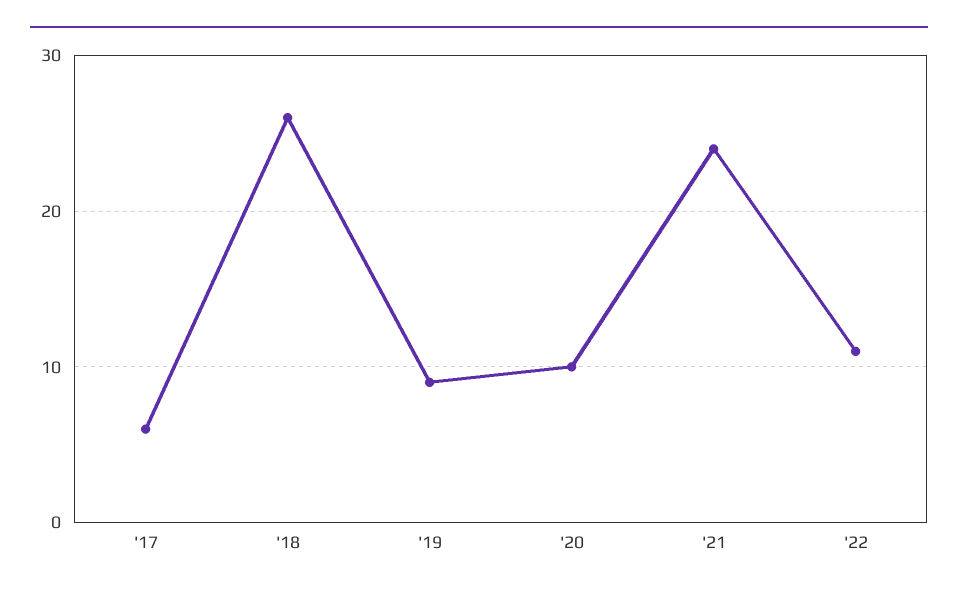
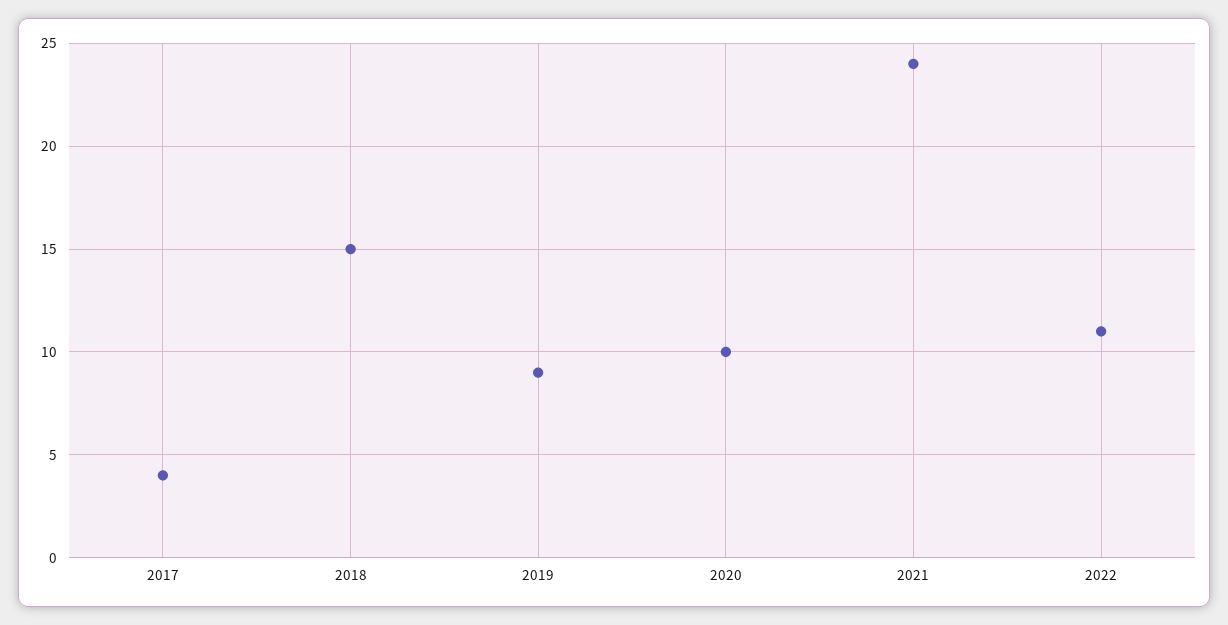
'17: 6 -> 4
'18: 26 -> 15

